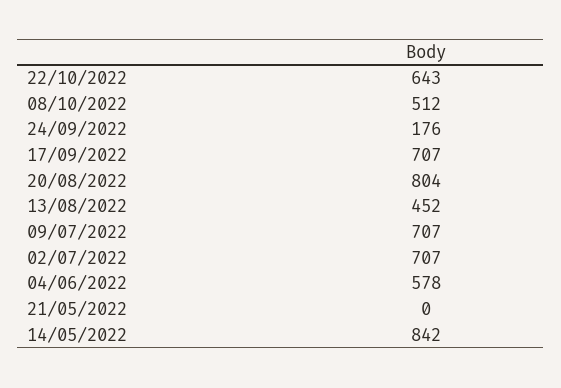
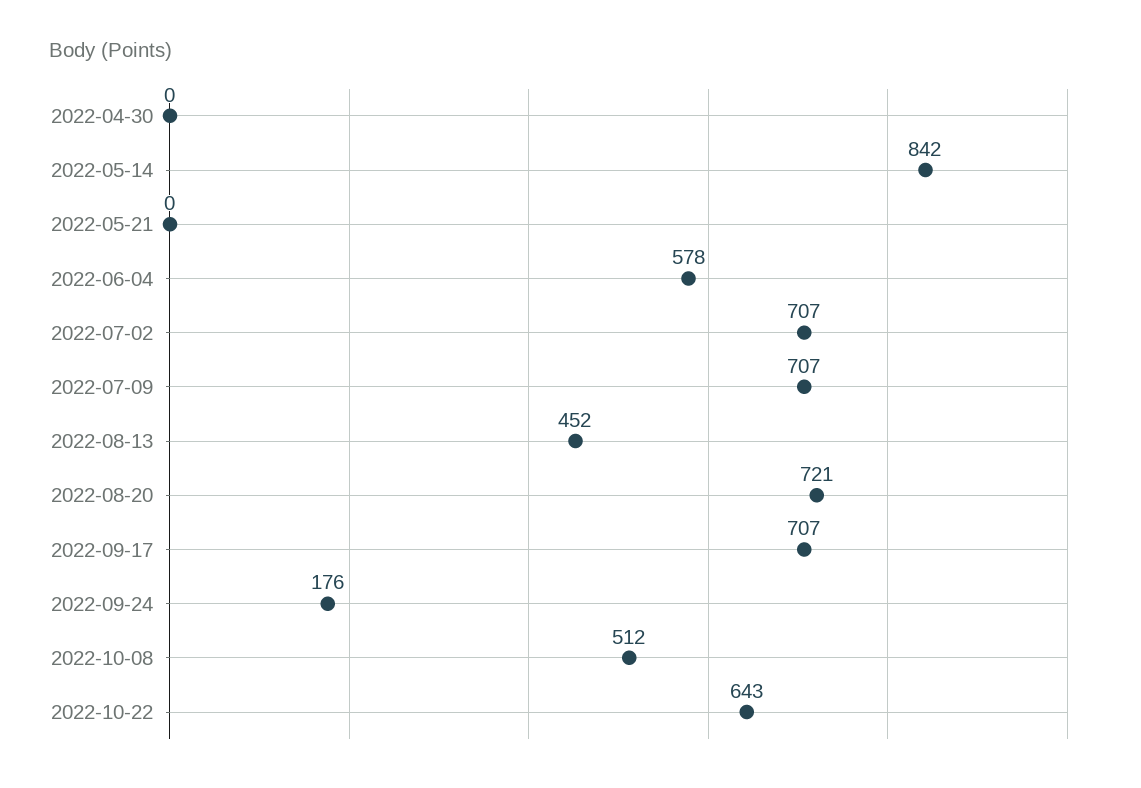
20/08/2022: 804 -> 721
2022-04-30: none -> 0

